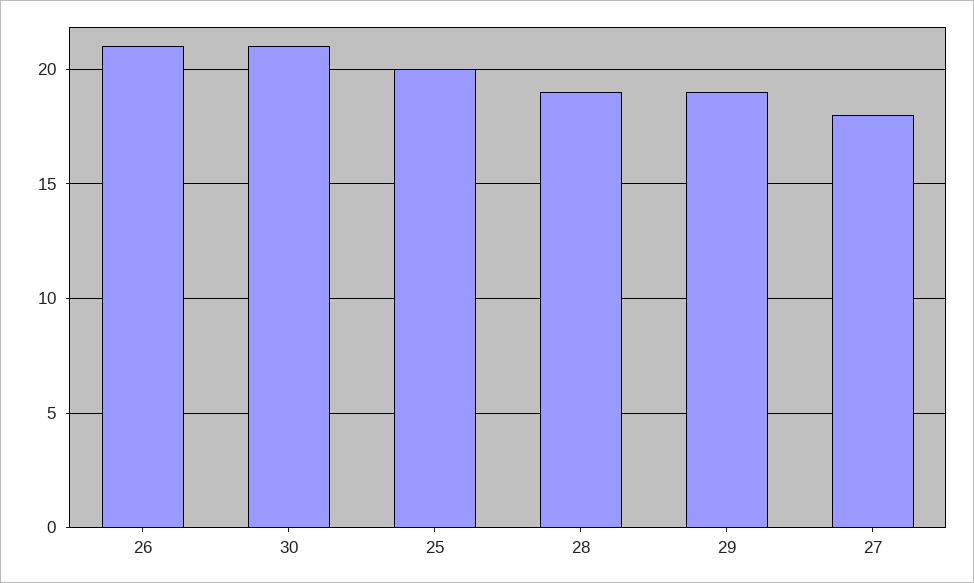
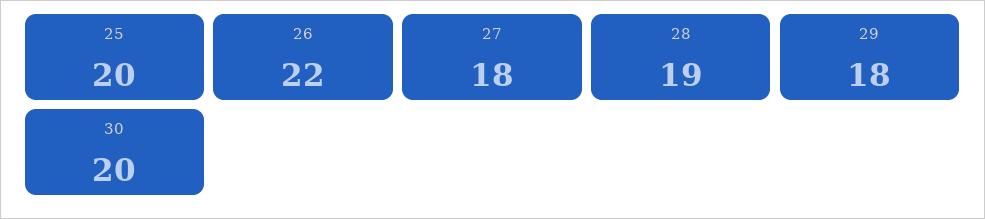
26: 21 -> 22
30: 21 -> 20
29: 19 -> 18

